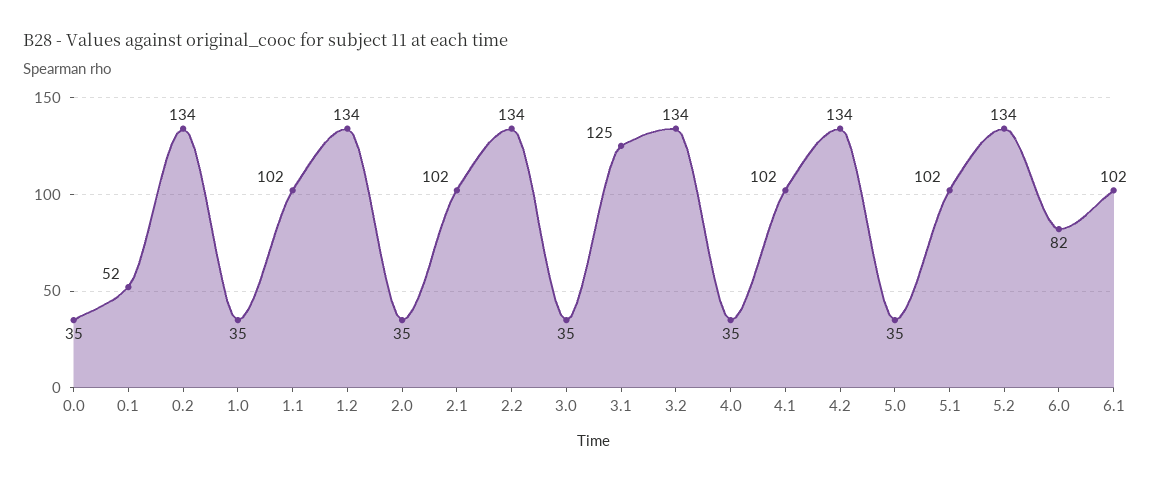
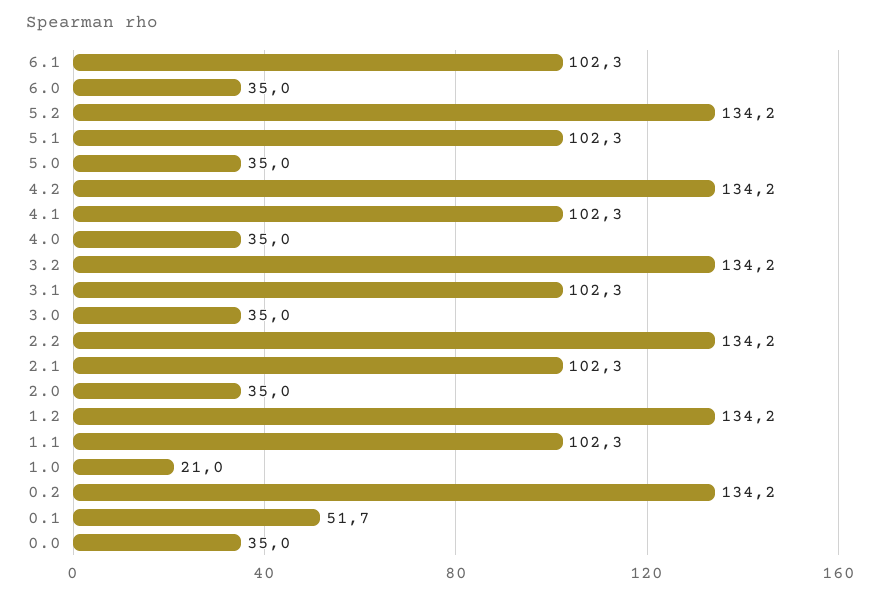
1.0: 35 -> 21
3.1: 125 -> 102.3
6.0: 82 -> 35

